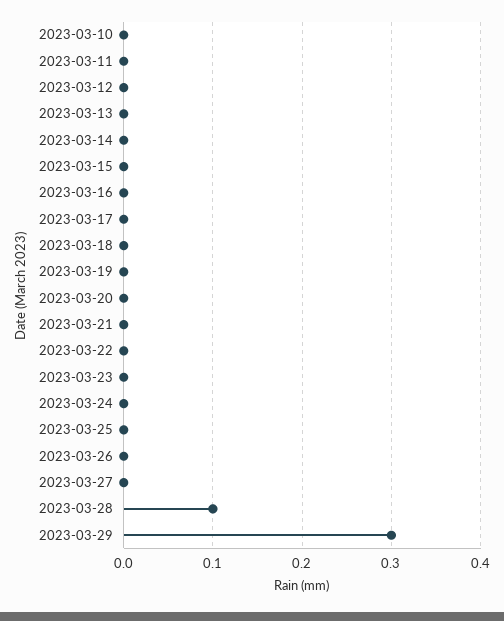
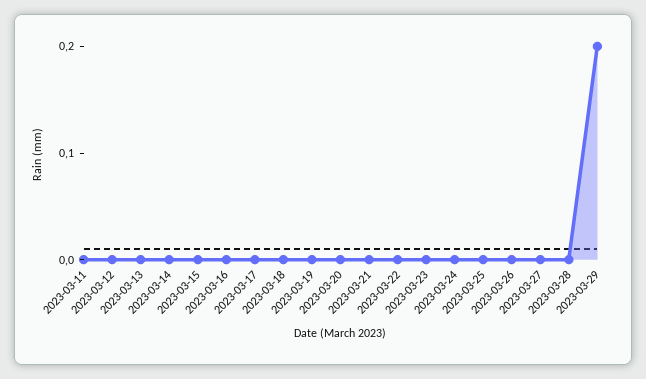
2023-03-10: 0 -> none
2023-03-28: 0.1 -> 0
2023-03-29: 0.3 -> 0.2

